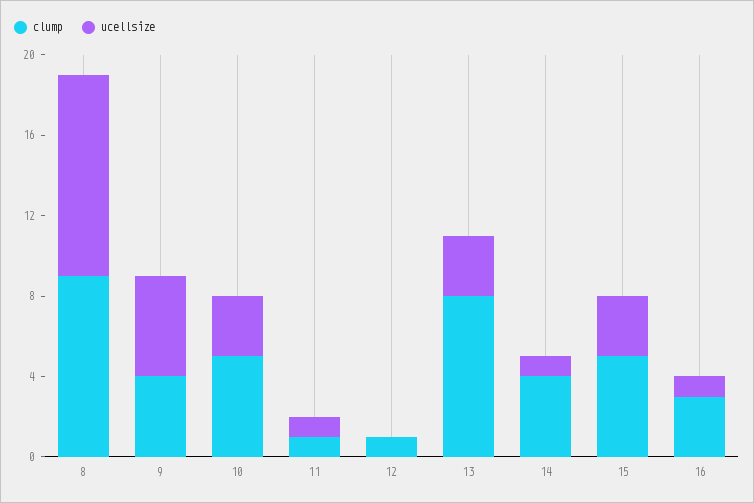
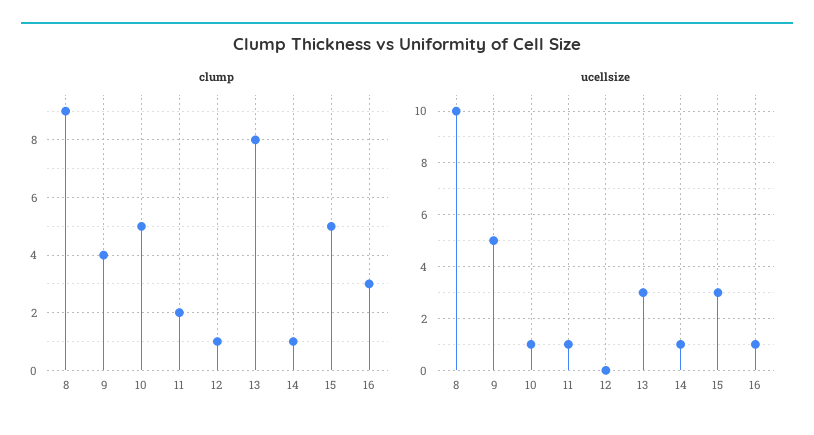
ucellsize, 10: 3 -> 1
clump, 11: 1 -> 2
clump, 14: 4 -> 1

